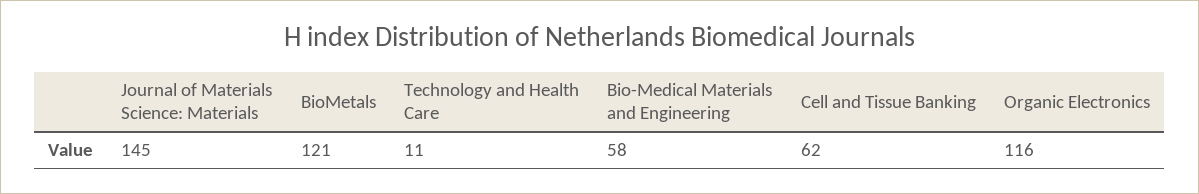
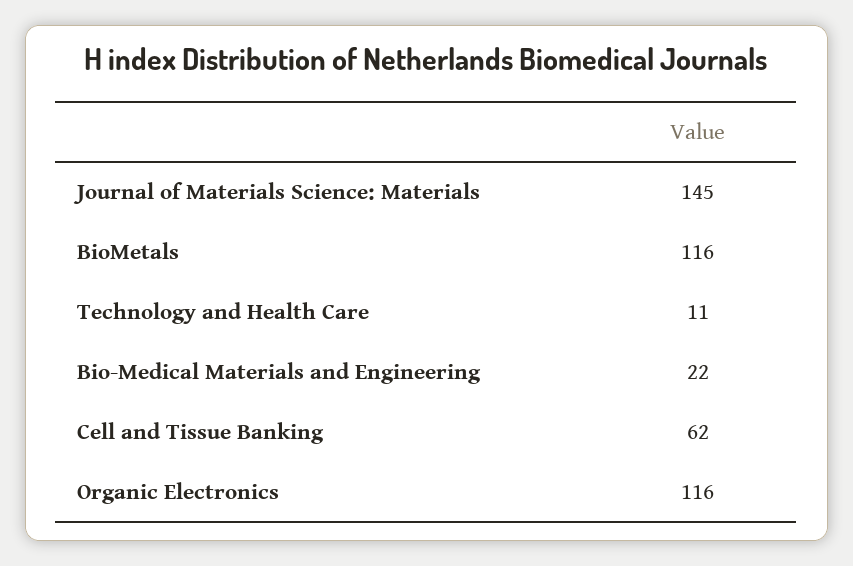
BioMetals: 121 -> 116
Bio-Medical Materials and Engineering: 58 -> 22

